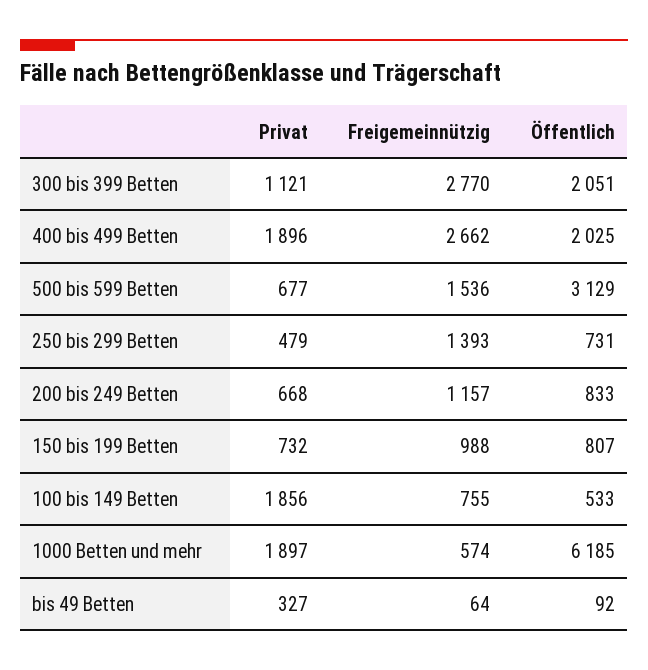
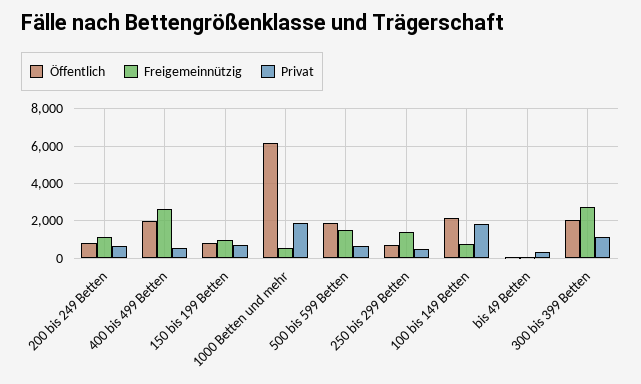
Privat, 400 bis 499 Betten: 1896 -> 500
Öffentlich, 500 bis 599 Betten: 3129 -> 2000
Öffentlich, 100 bis 149 Betten: 533 -> 2000

